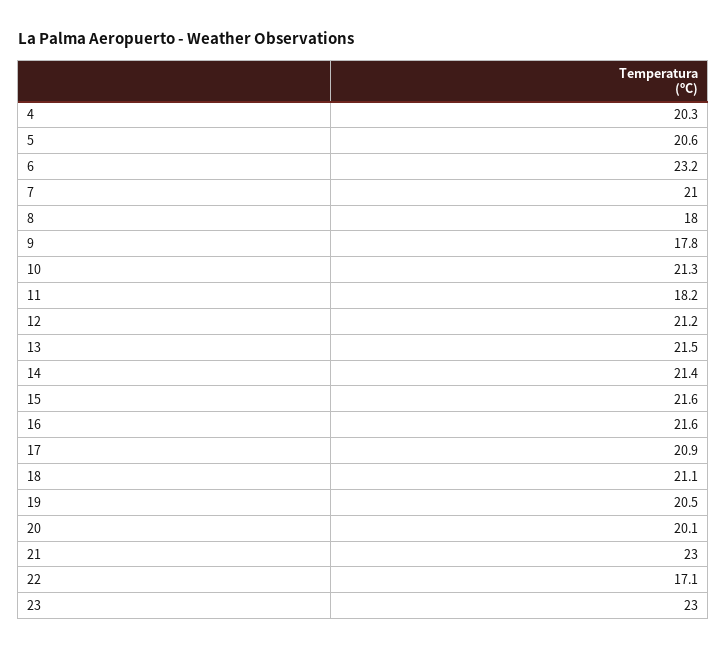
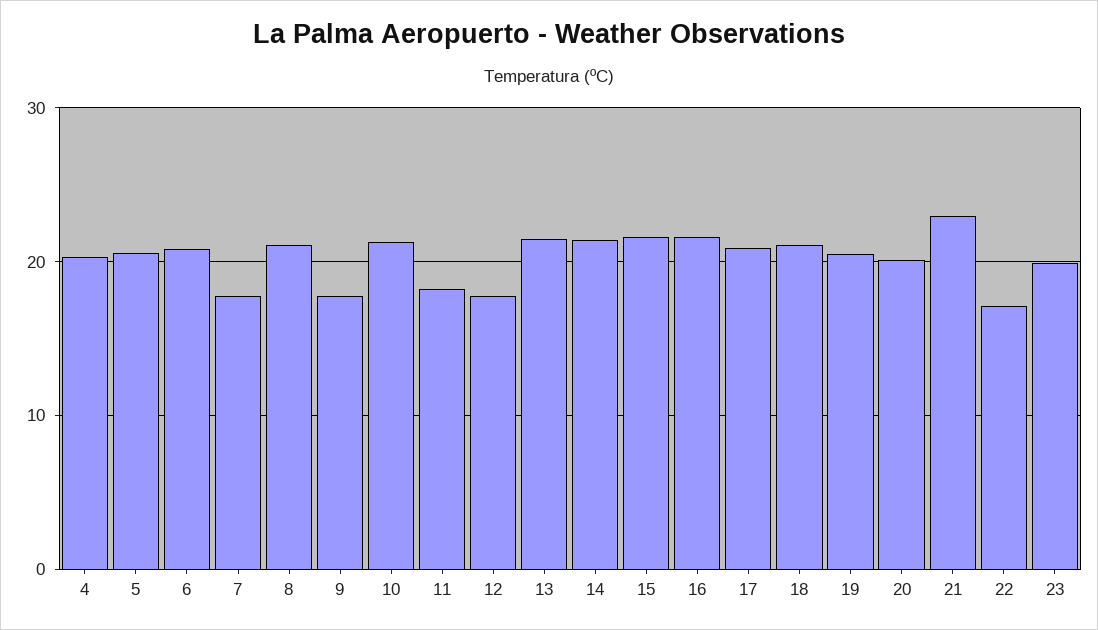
6: 23.2 -> 21
7: 21 -> 18
8: 18 -> 21
12: 21.2 -> 18
23: 23 -> 20

